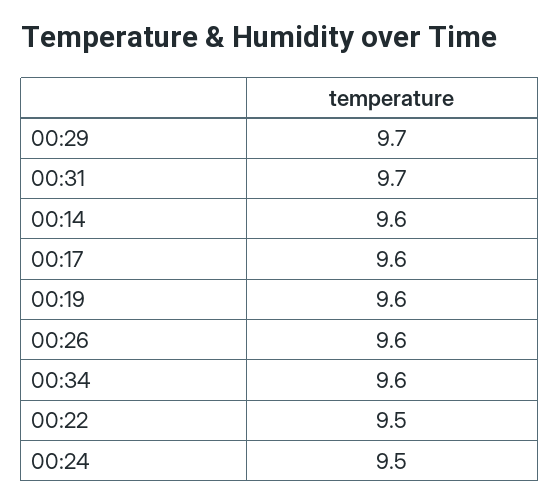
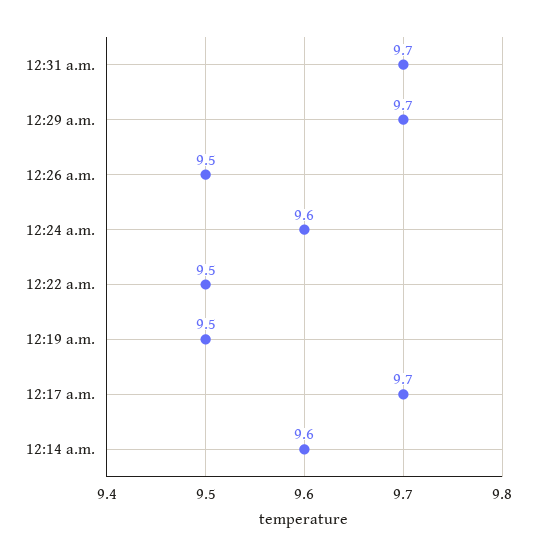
00:17: 9.6 -> 9.7
00:19: 9.6 -> 9.5
00:26: 9.6 -> 9.5
00:34: 9.6 -> none
00:24: 9.5 -> 9.6

